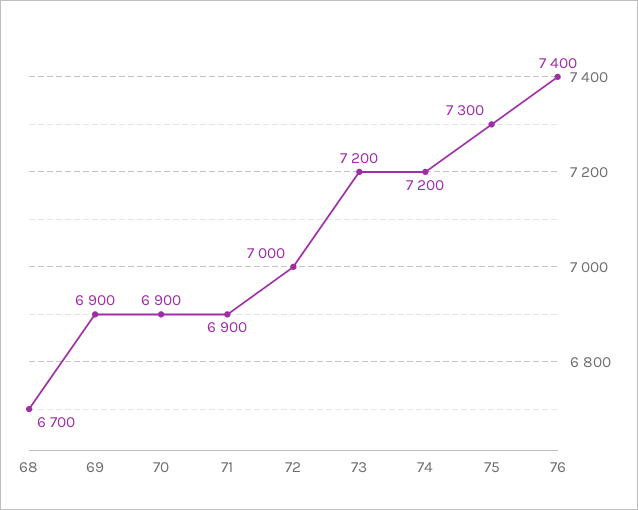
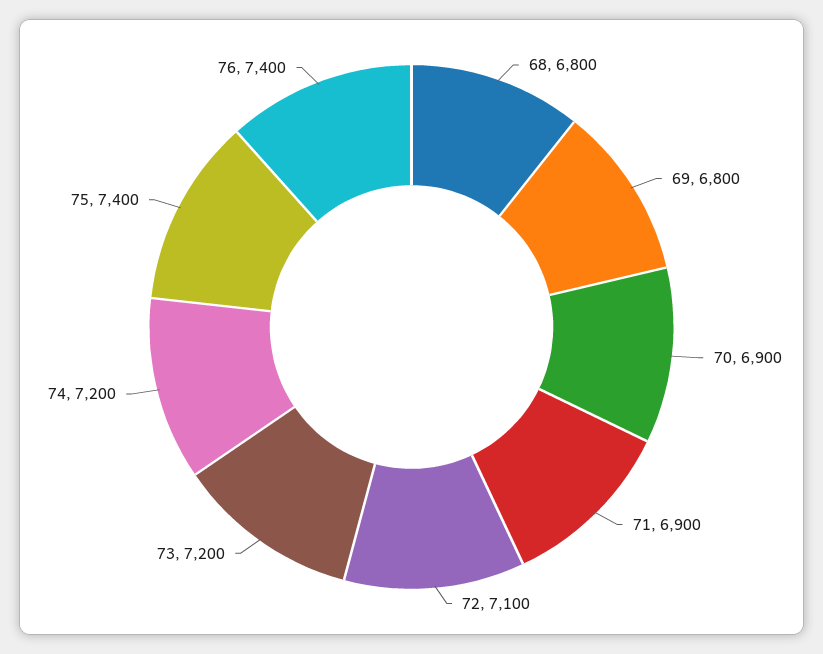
68: 6700 -> 6800
69: 6900 -> 6800
72: 7000 -> 7100
75: 7300 -> 7400

